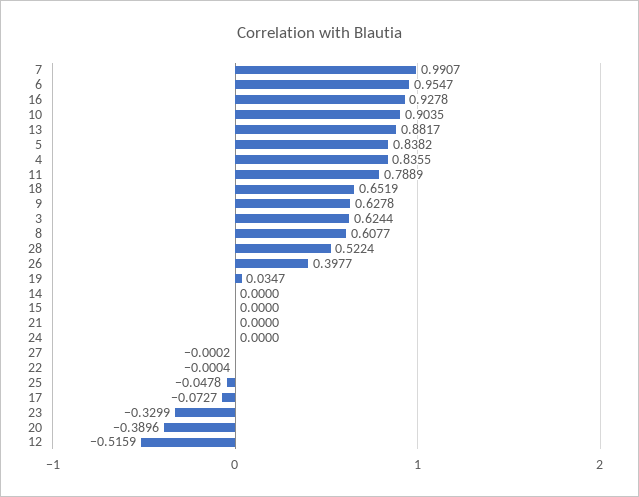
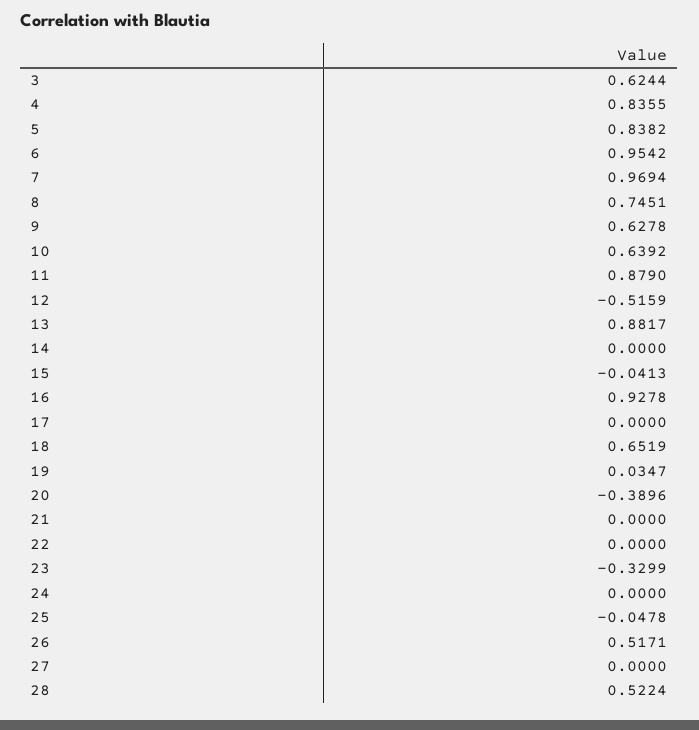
7: 0.9907 -> 0.9694
6: 0.9547 -> 0.9542
10: 0.9035 -> 0.6392
11: 0.7889 -> 0.879
8: 0.6077 -> 0.7451
26: 0.3977 -> 0.5171
15: 0 -> -0.0413
27: -0.0002 -> 0
22: -0.0004 -> 0
17: -0.0727 -> 0

